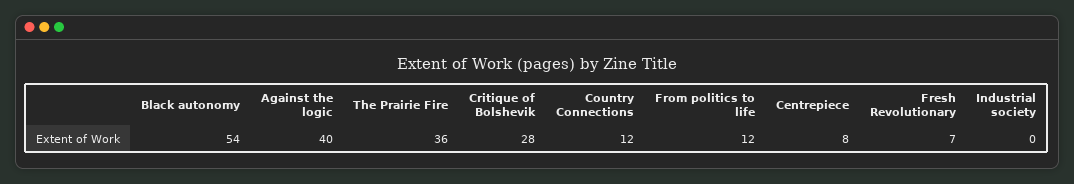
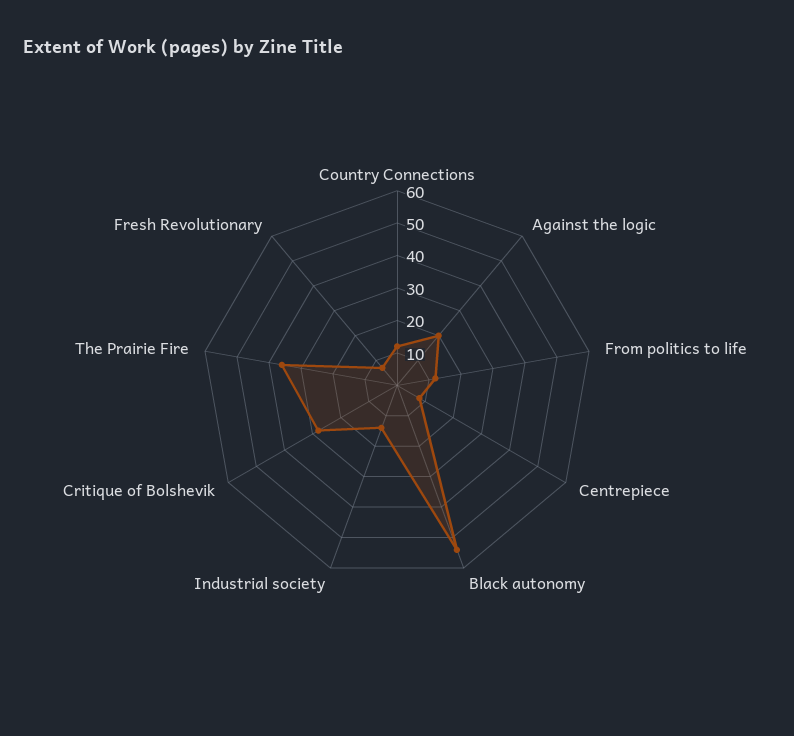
Against the logic: 40 -> 20
Industrial society: 0 -> 15

